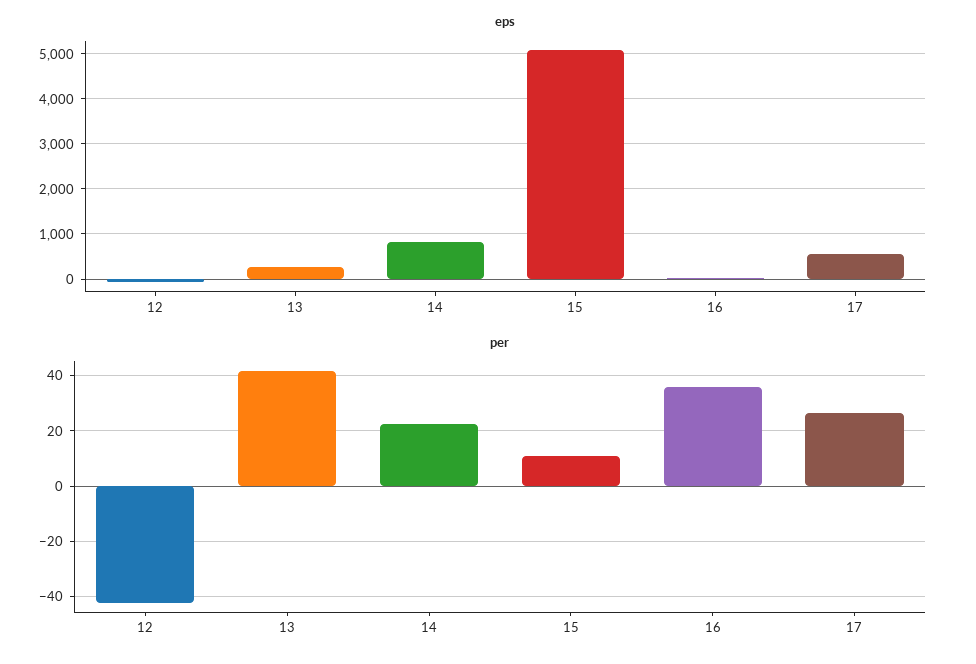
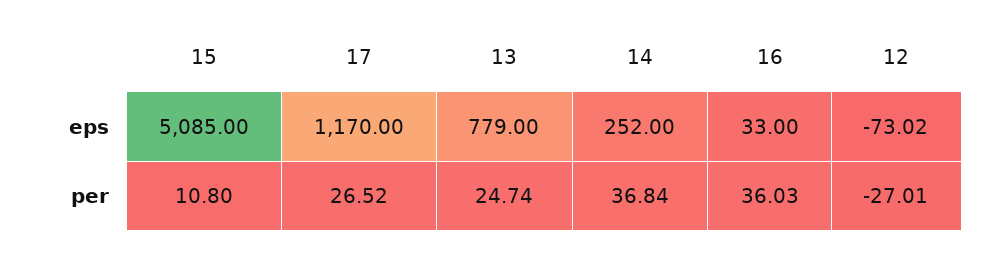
eps, 13: 200 -> 779
eps, 14: 800 -> 252
eps, 17: 600 -> 1170
per, 12: -42.5 -> -27.01
per, 13: 42.5 -> 24.74
per, 14: 22.5 -> 36.84

